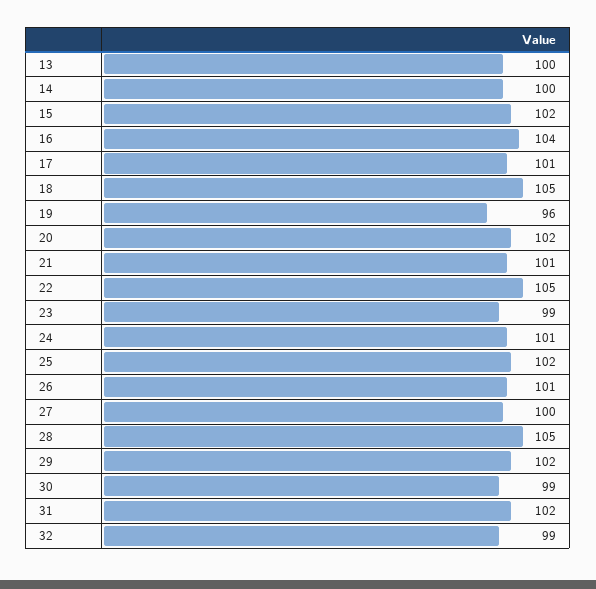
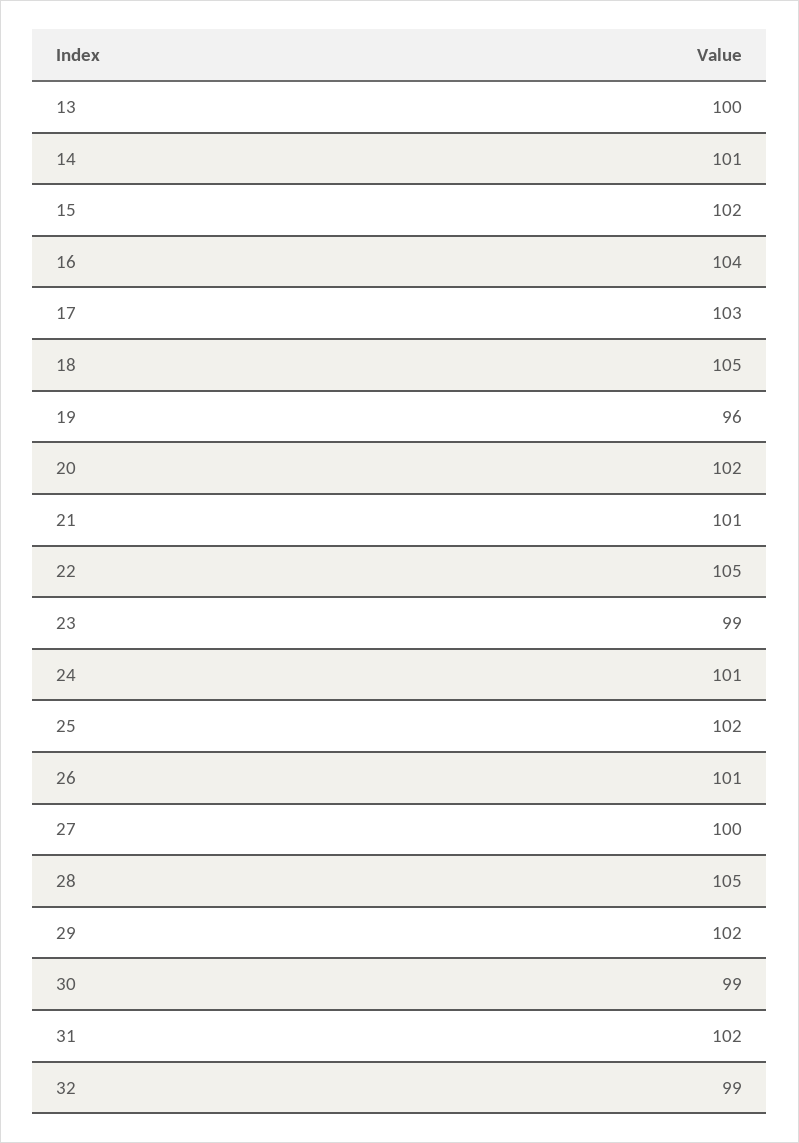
14: 100 -> 101
17: 101 -> 103

